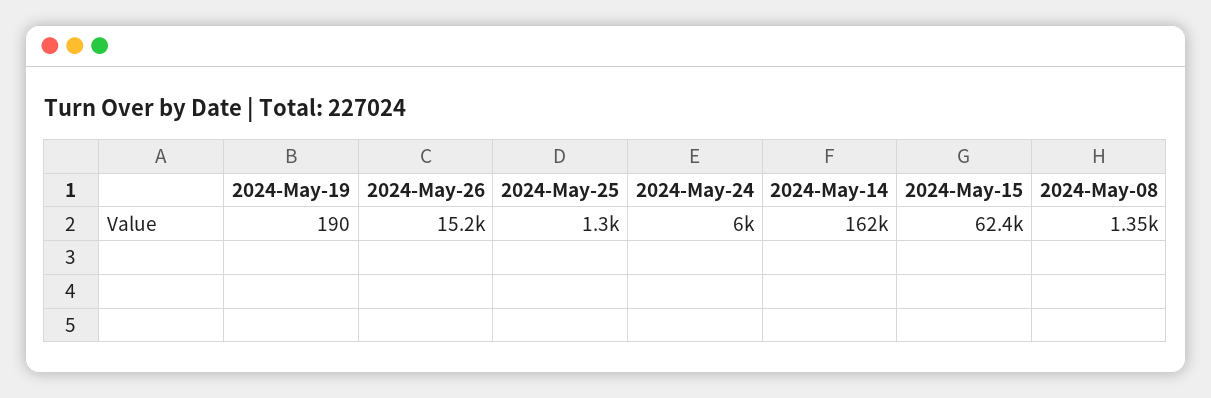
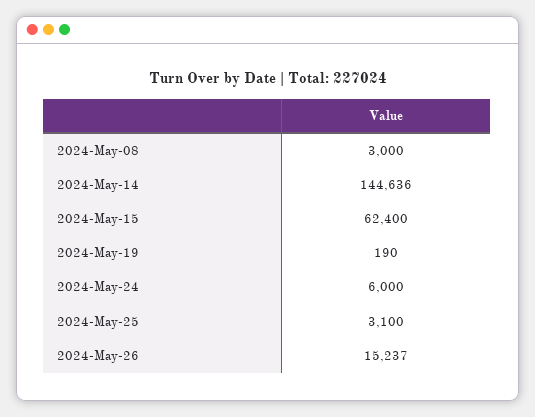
2024-May-25: 1300 -> 3100
2024-May-14: 162000 -> 144636
2024-May-08: 1350 -> 3000

